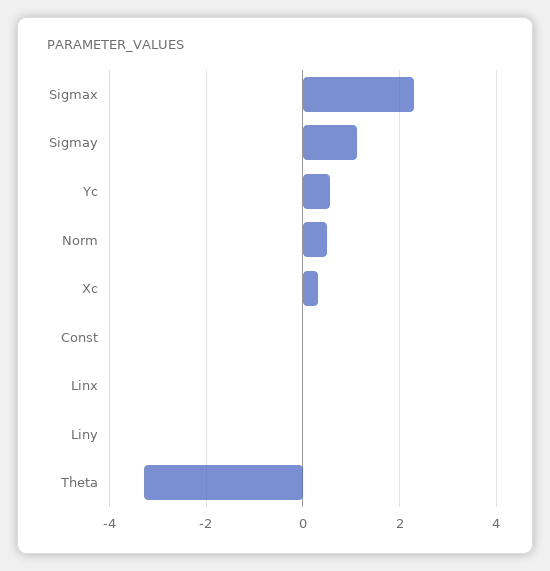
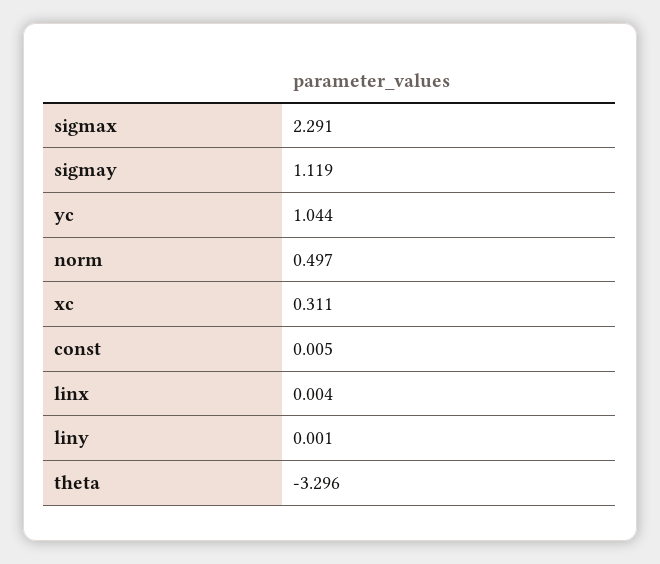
Yc: 0.6 -> 1.044

